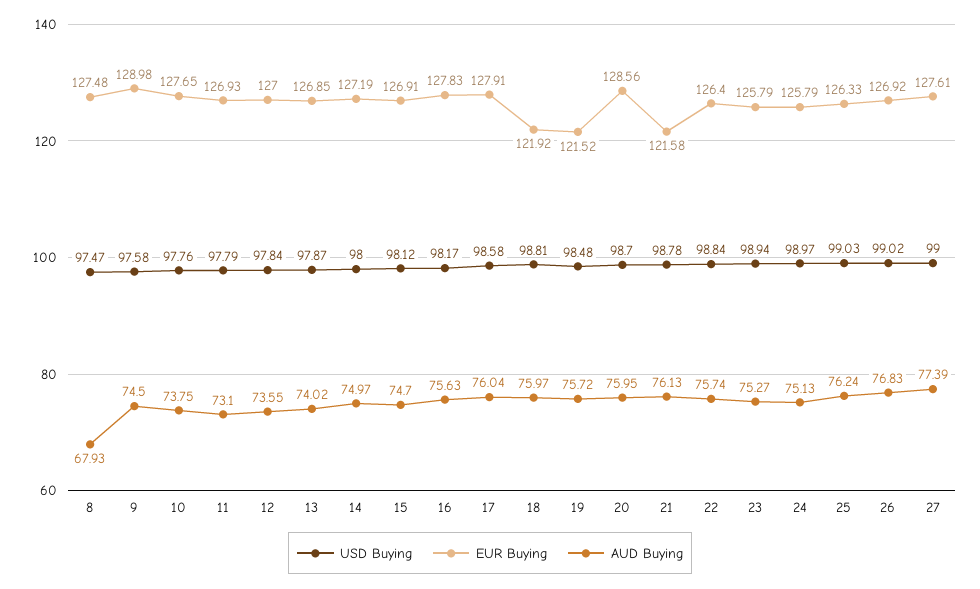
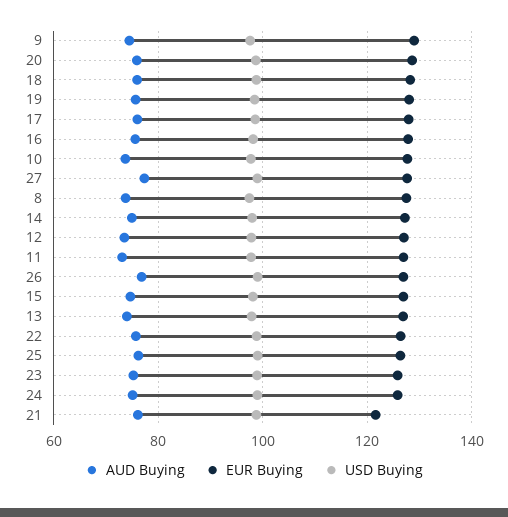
AUD Buying, 8: 67.93 -> 74
EUR Buying, 18: 121.92 -> 128
EUR Buying, 19: 121.52 -> 128

